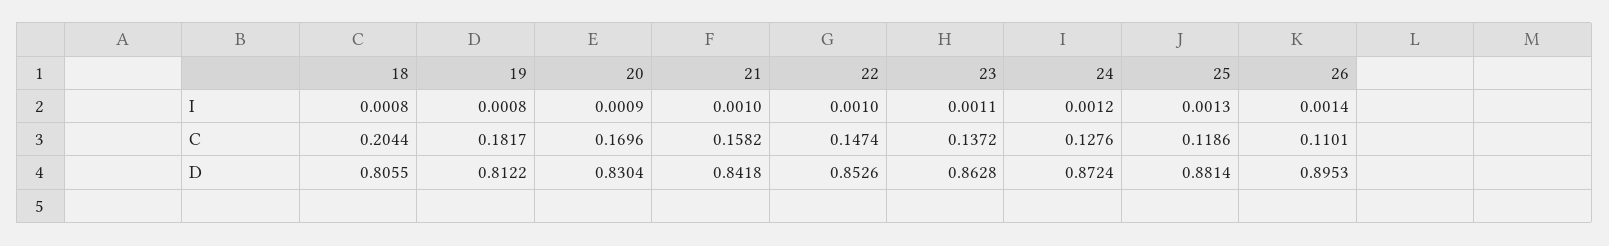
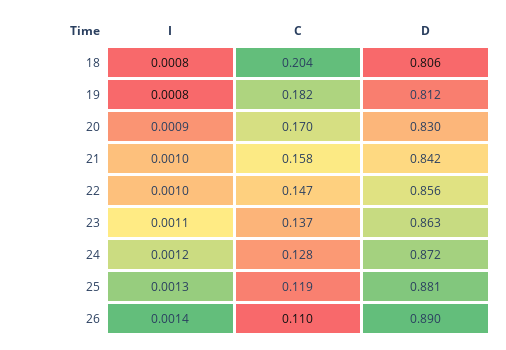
22, D: 0.8526 -> 0.856
26, D: 0.8953 -> 0.89

